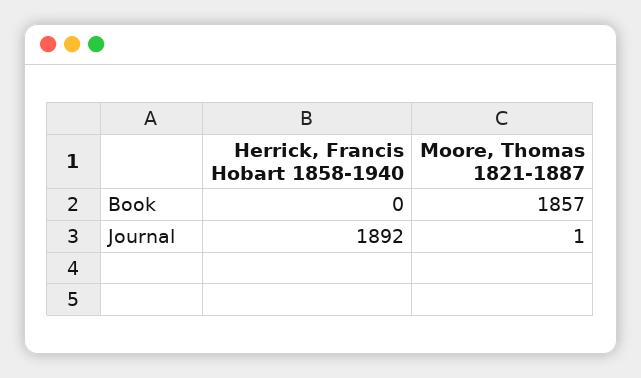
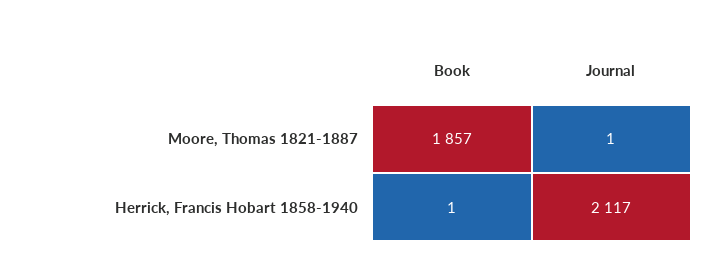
Herrick, Francis Hobart 1858-1940, Book: 0 -> 1
Herrick, Francis Hobart 1858-1940, Journal: 1892 -> 2117

